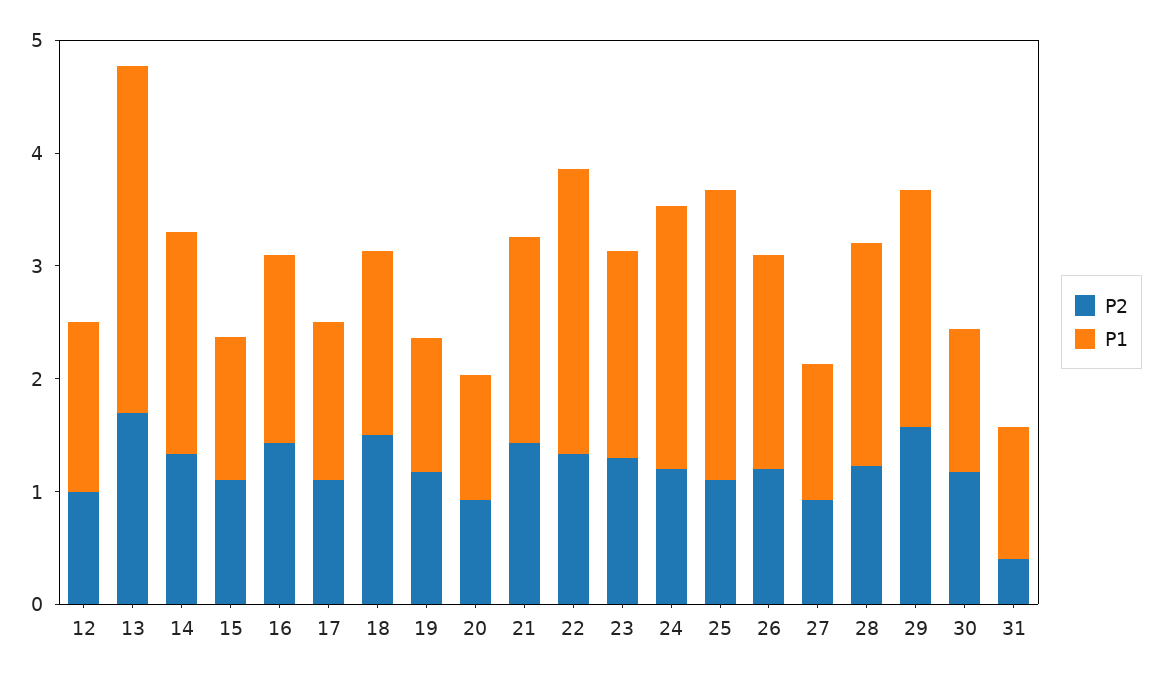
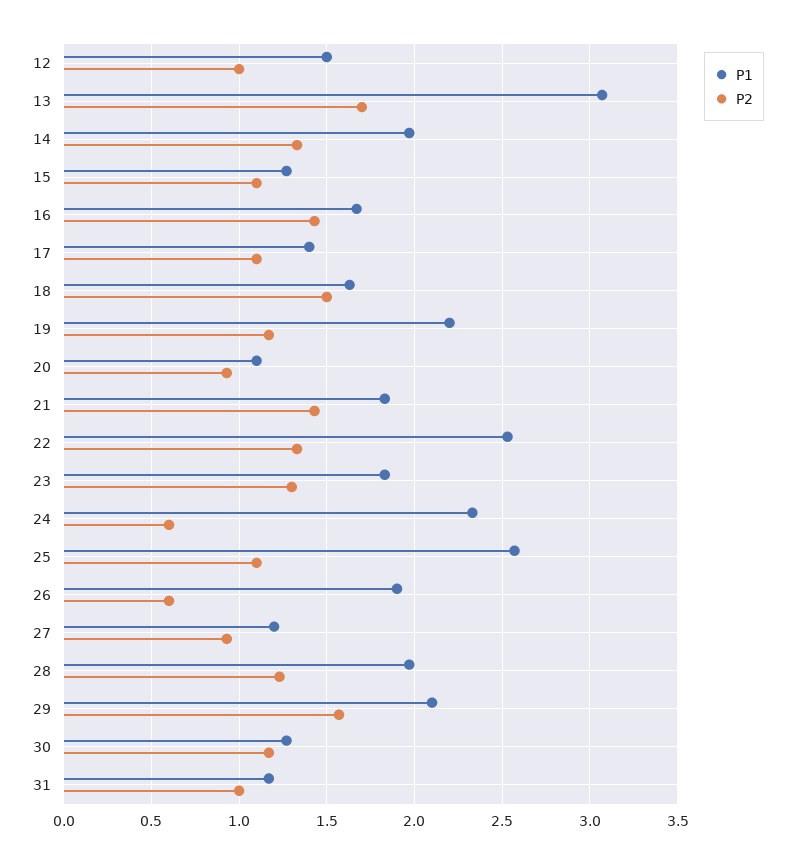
P1, 19: 1.2 -> 2.2
P2, 24: 1.2 -> 0.6
P2, 26: 1.2 -> 0.6
P2, 31: 0.4 -> 1

